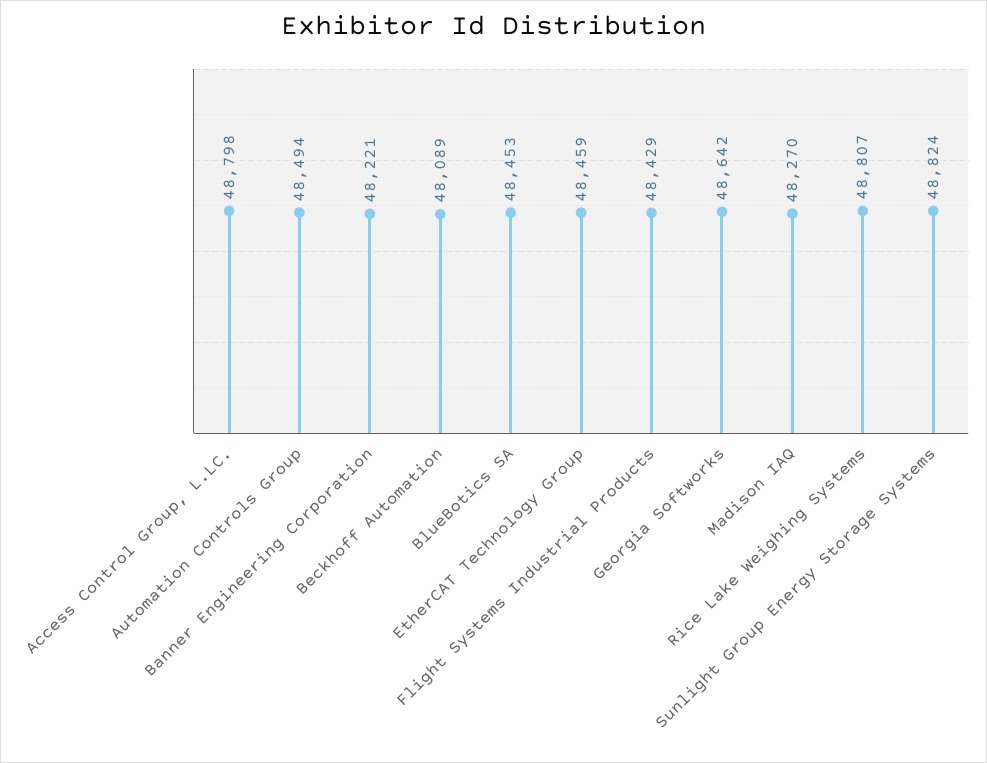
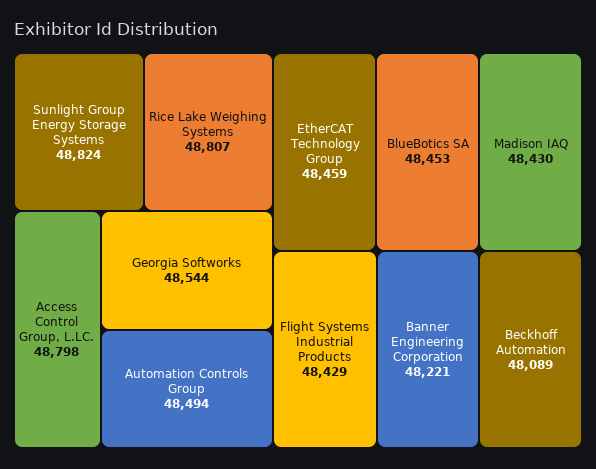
Georgia Softworks: 48642 -> 48544
Madison IAQ: 48270 -> 48430

